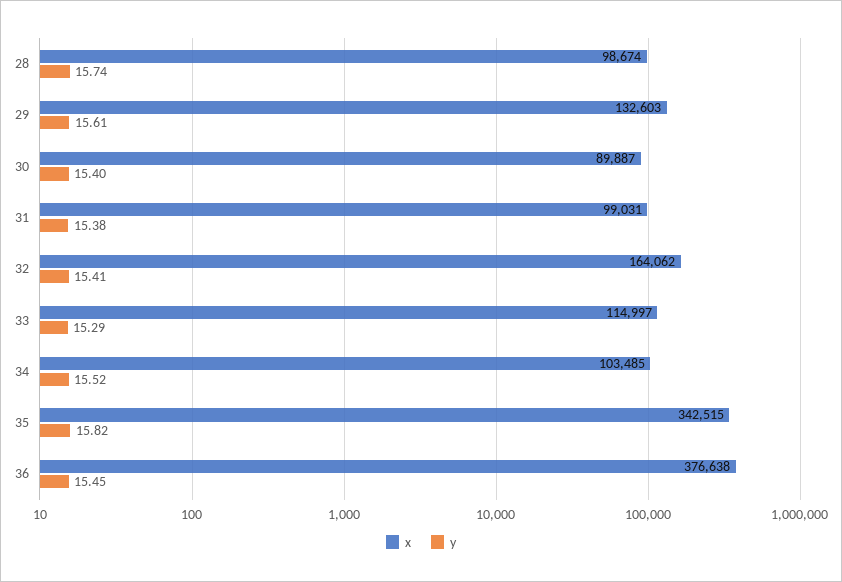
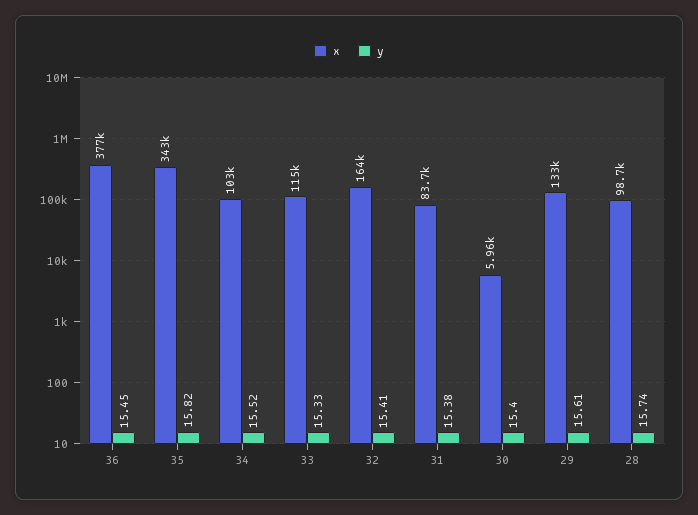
x, 30: 89887 -> 5960
x, 31: 99031 -> 83700
y, 33: 15.29 -> 15.33

